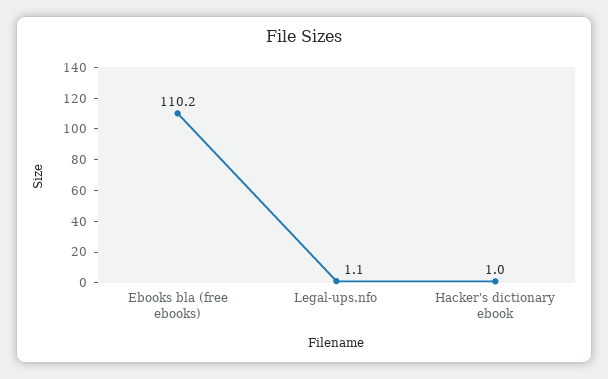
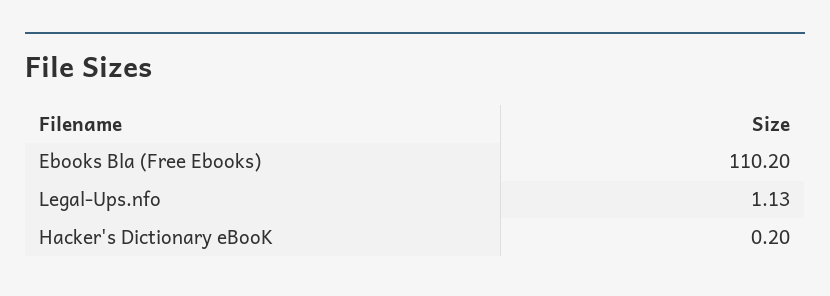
Hacker's dictionary ebook: 1 -> 0.2

